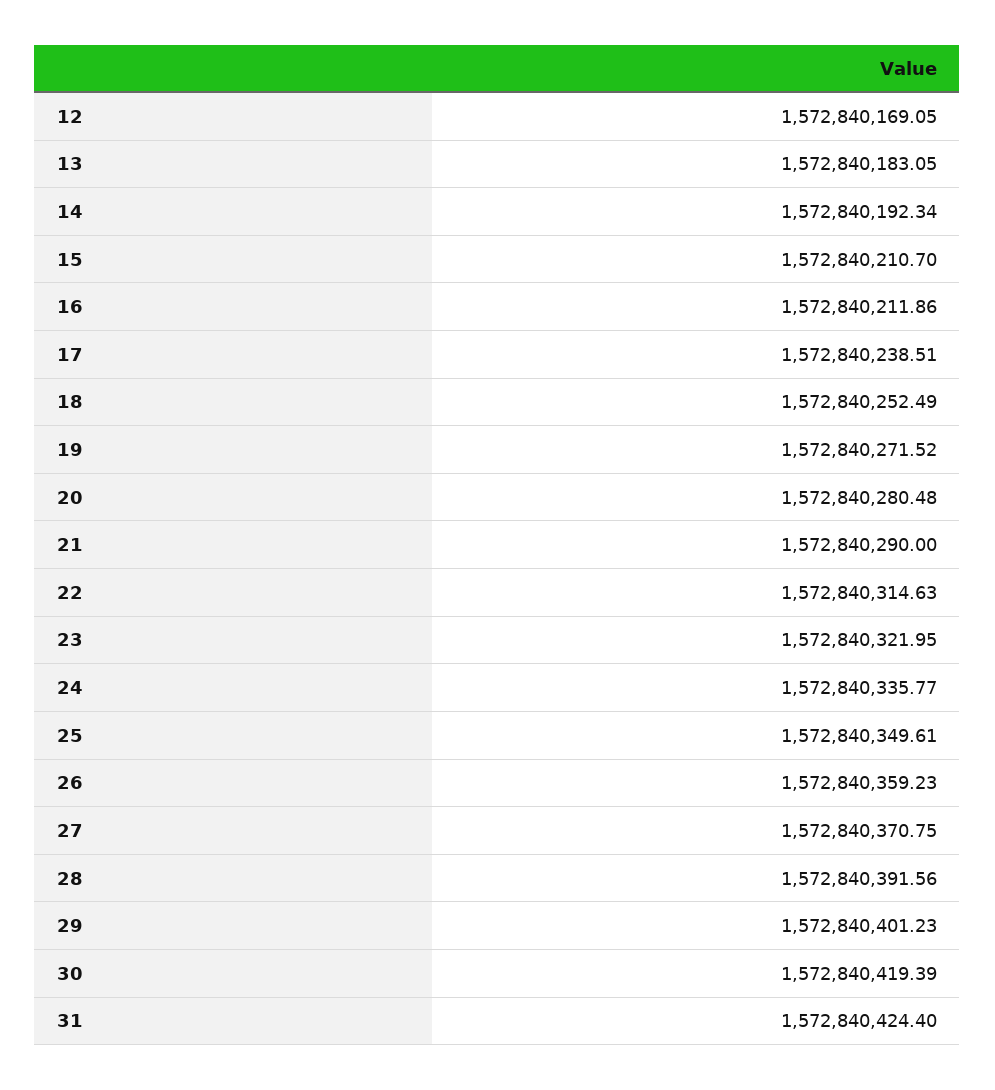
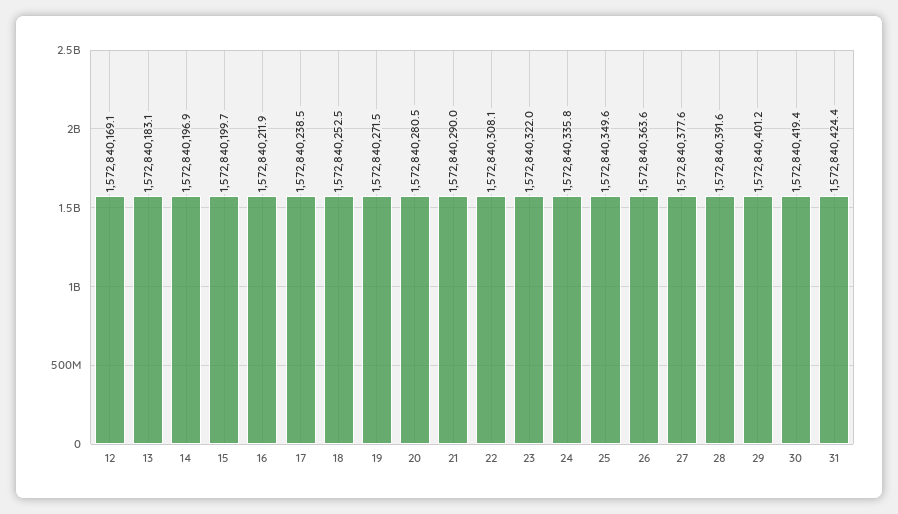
14: 1572840192.34 -> 1572840196.9
15: 1572840210.7 -> 1572840199.7
22: 1572840314.63 -> 1572840308.1
26: 1572840359.23 -> 1572840363.6
27: 1572840370.75 -> 1572840377.6

